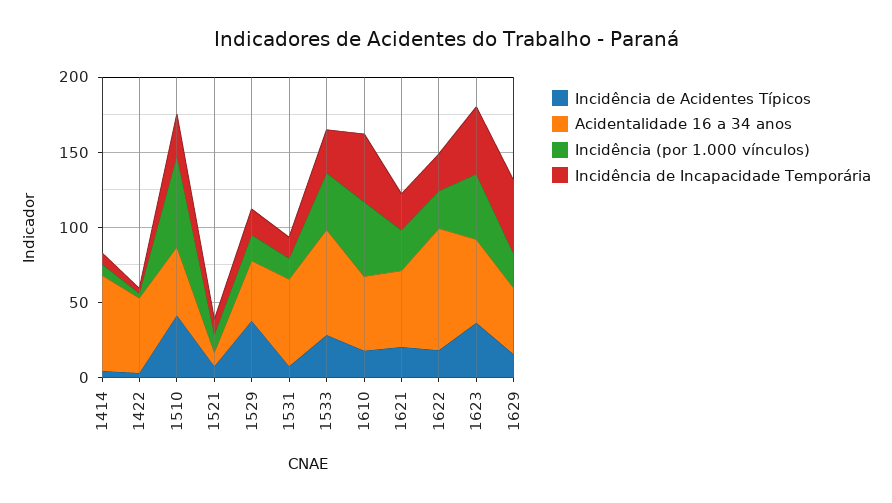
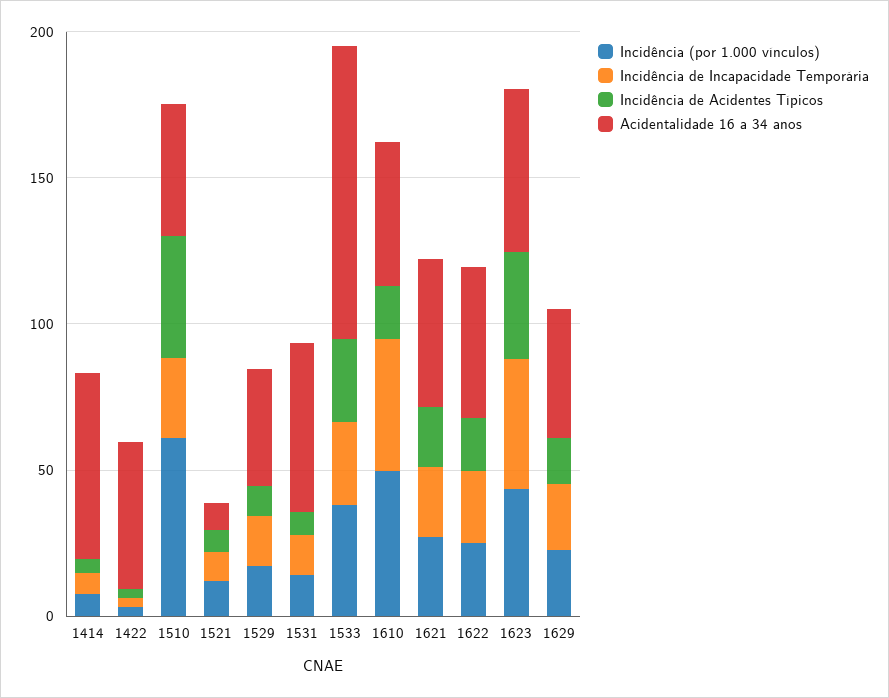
Incidência de Acidentes Típicos, 1529: 40 -> 10
Acidentalidade 16 a 34 anos, 1533: 70 -> 100
Acidentalidade 16 a 34 anos, 1622: 80 -> 50
Incidência de Incapacidade Temporária, 1629: 50 -> 20

